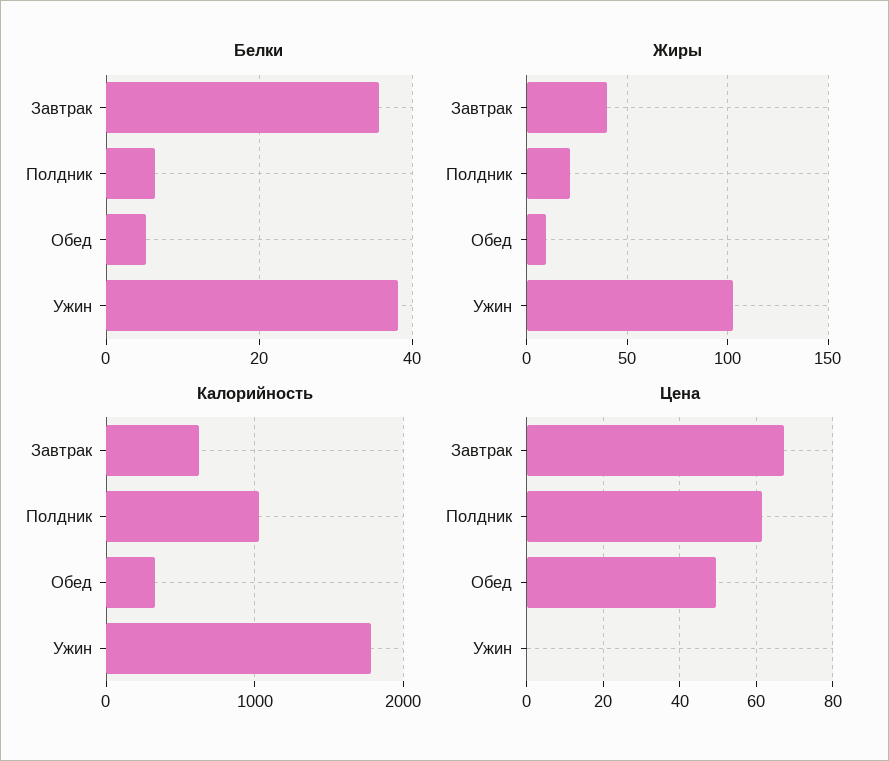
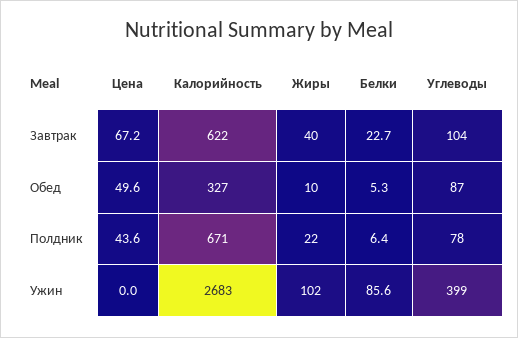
Белки, Завтрак: 36 -> 22.7
Белки, Ужин: 38 -> 85.6
Калорийность, Полдник: 1000 -> 671
Калорийность, Ужин: 1800 -> 2683
Цена, Полдник: 62 -> 43.6
Углеводы, Завтрак: none -> 104
Углеводы, Обед: none -> 87
Углеводы, Полдник: none -> 78
Углеводы, Ужин: none -> 399

